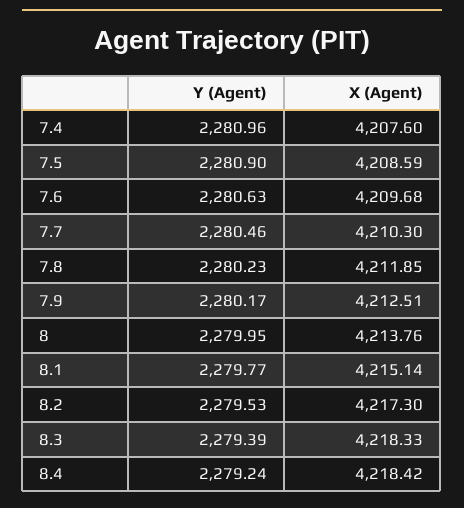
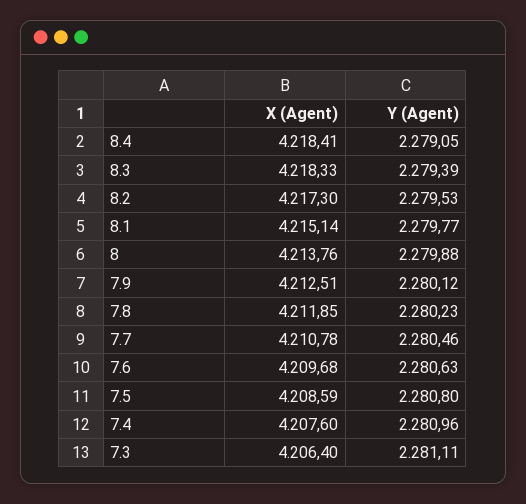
Y (Agent), 7.5: 2280.9 -> 2280.8
X (Agent), 7.7: 4210.3 -> 4210.78
Y (Agent), 7.9: 2280.17 -> 2280.12
Y (Agent), 8: 2279.95 -> 2279.88
Y (Agent), 8.4: 2279.24 -> 2279.05
X (Agent), 8.4: 4218.42 -> 4218.41
X (Agent), 7.3: none -> 4206.4
Y (Agent), 7.3: none -> 2281.11

